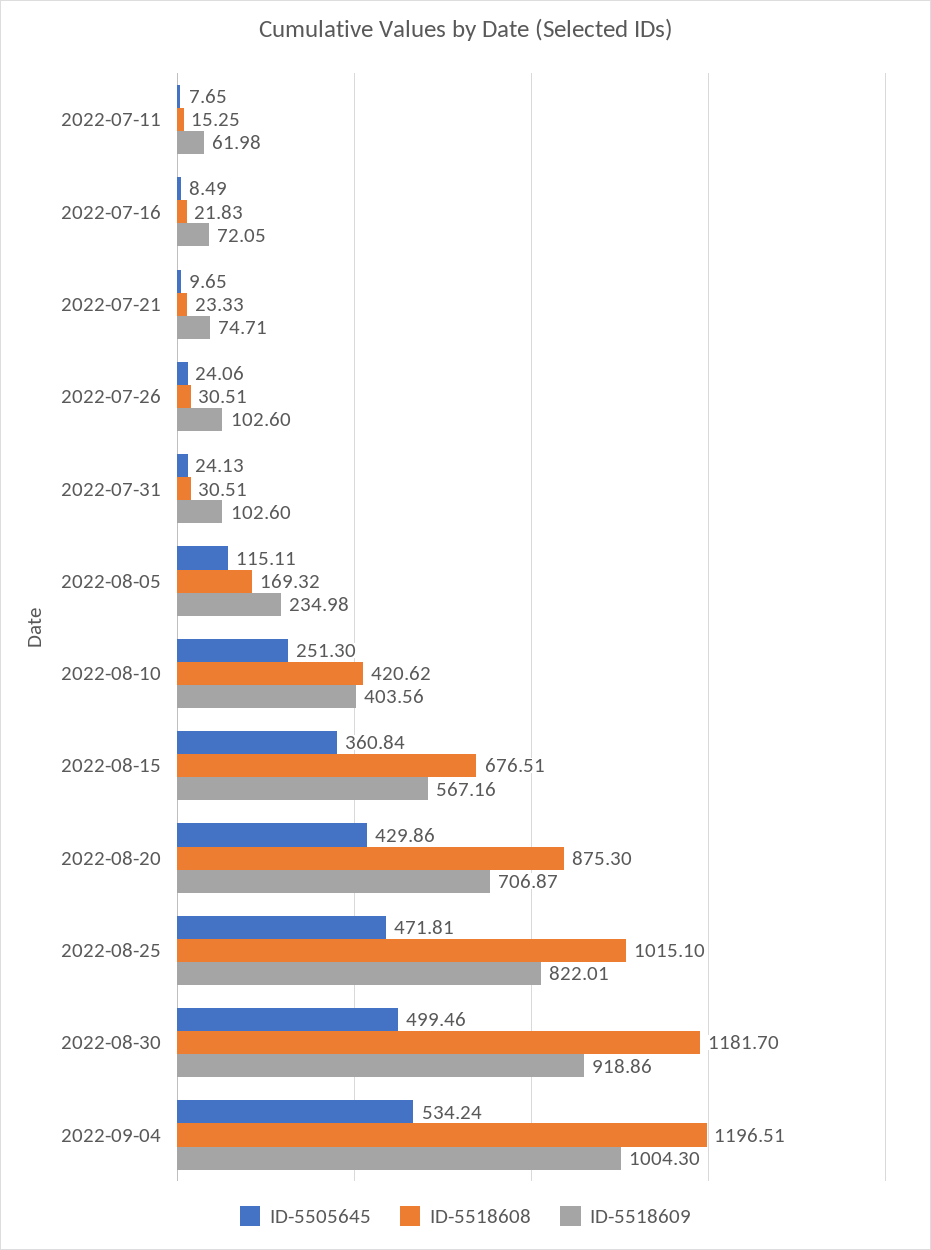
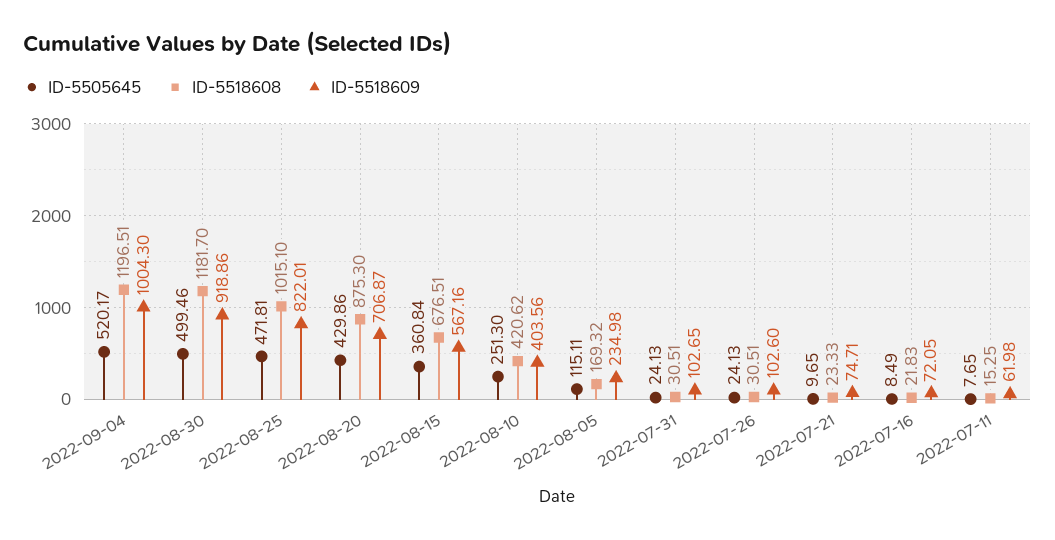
ID-5505645, 2022-07-26: 24.06 -> 24.13
ID-5518609, 2022-07-31: 102.6 -> 102.65
ID-5505645, 2022-09-04: 534.24 -> 520.17

